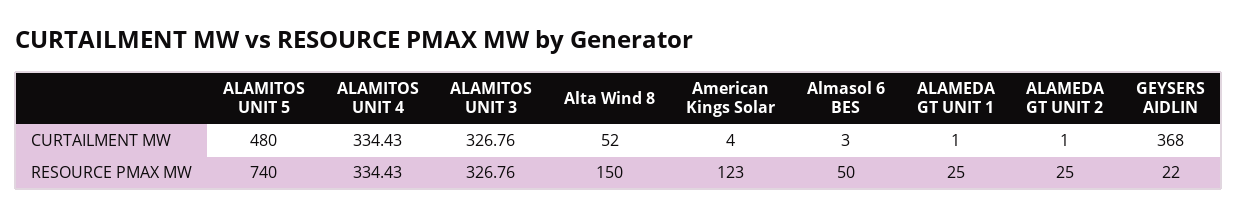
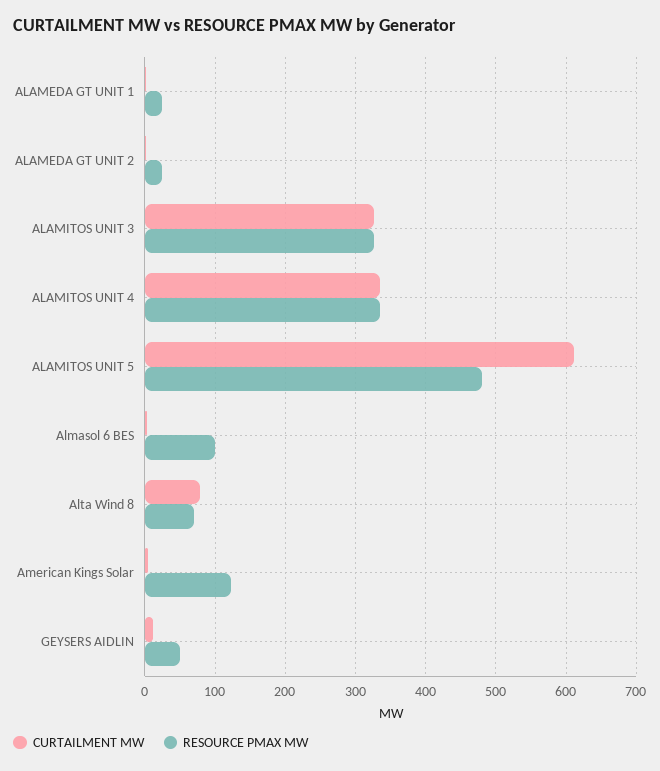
CURTAILMENT MW, ALAMITOS UNIT 5: 480 -> 610
CURTAILMENT MW, Alta Wind 8: 52 -> 80
CURTAILMENT MW, GEYSERS AIDLIN: 368 -> 10
RESOURCE PMAX MW, ALAMITOS UNIT 5: 740 -> 480
RESOURCE PMAX MW, Alta Wind 8: 150 -> 70
RESOURCE PMAX MW, Almasol 6 BES: 50 -> 100
RESOURCE PMAX MW, GEYSERS AIDLIN: 22 -> 50

